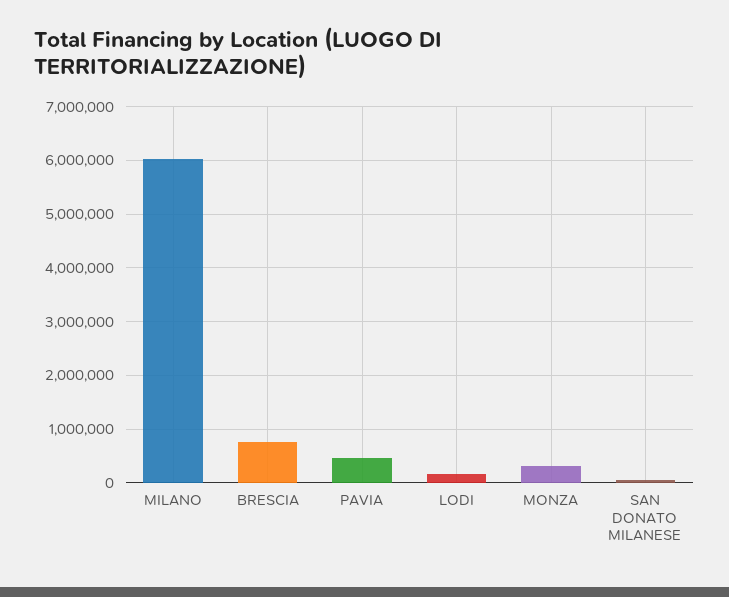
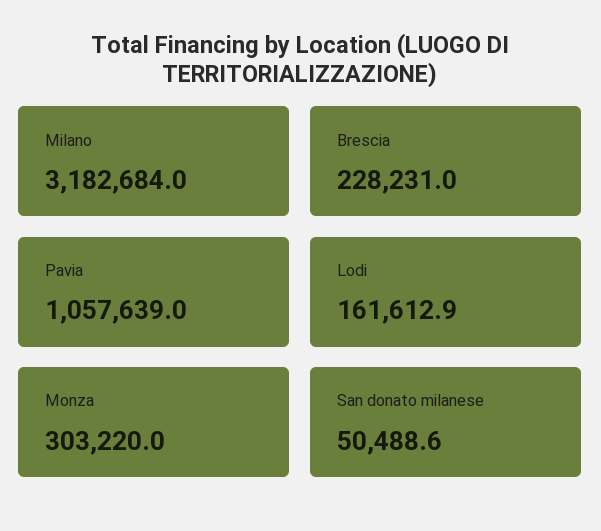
MILANO: 6000000 -> 3182684
BRESCIA: 800000 -> 228231
PAVIA: 400000 -> 1057639

